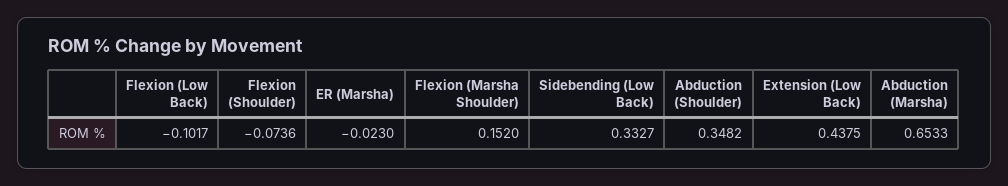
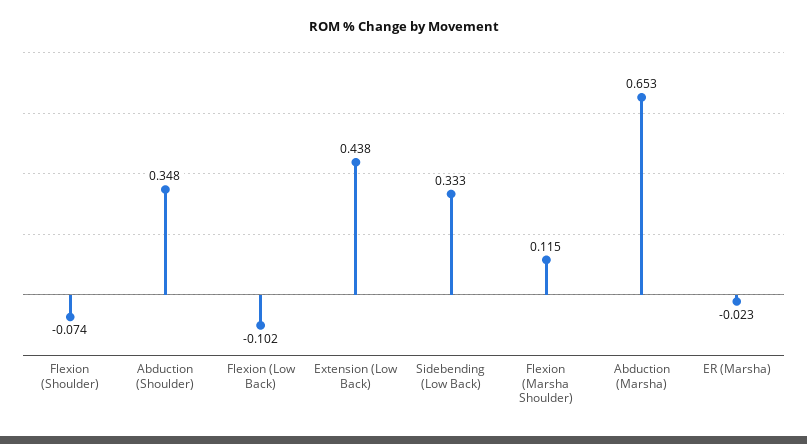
Flexion (Marsha Shoulder): 0.152 -> 0.115

